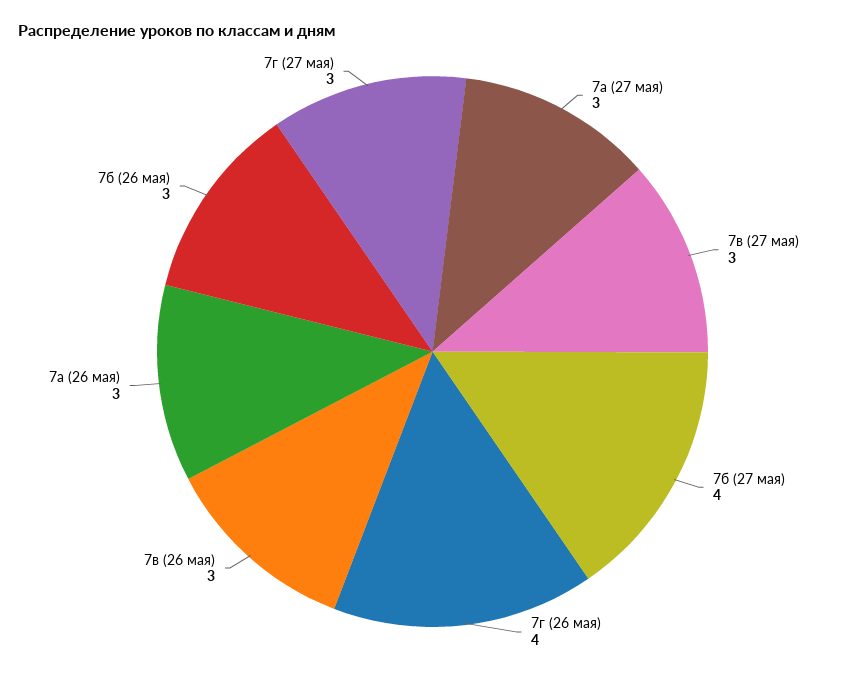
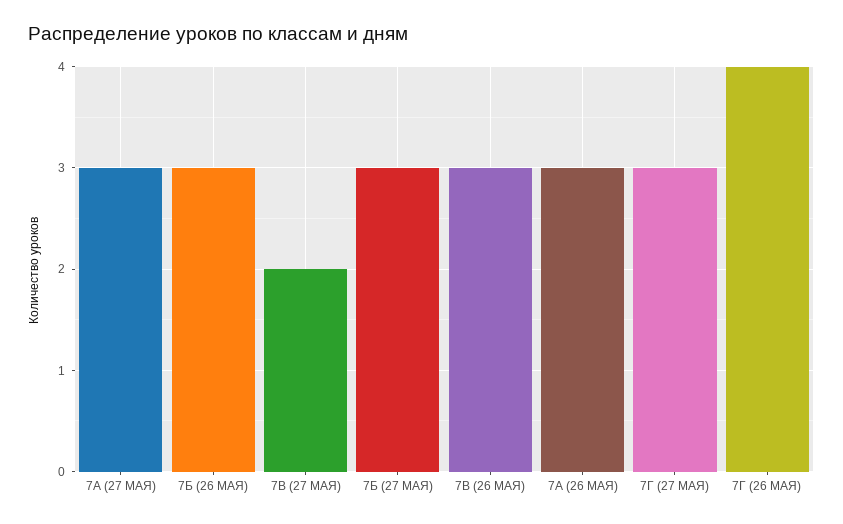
7в (27 мая): 3 -> 2
7б (27 мая): 4 -> 3

